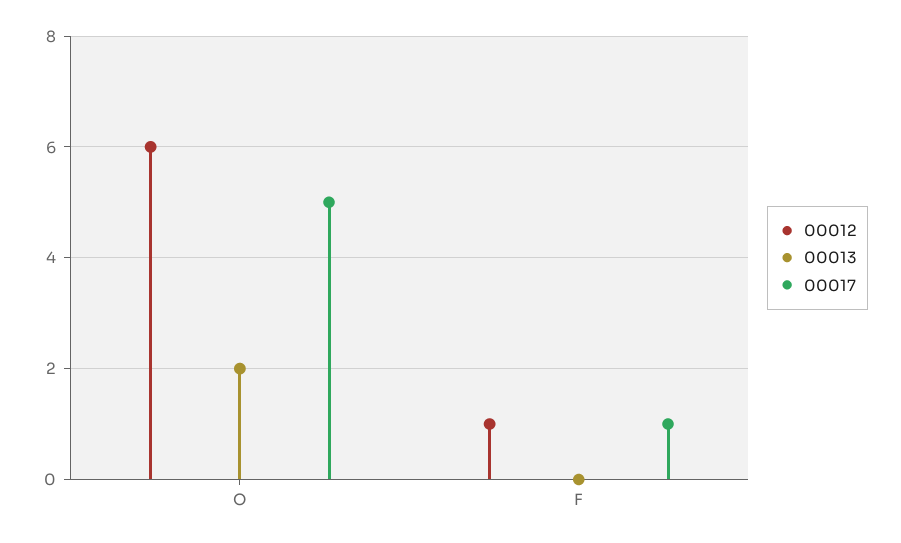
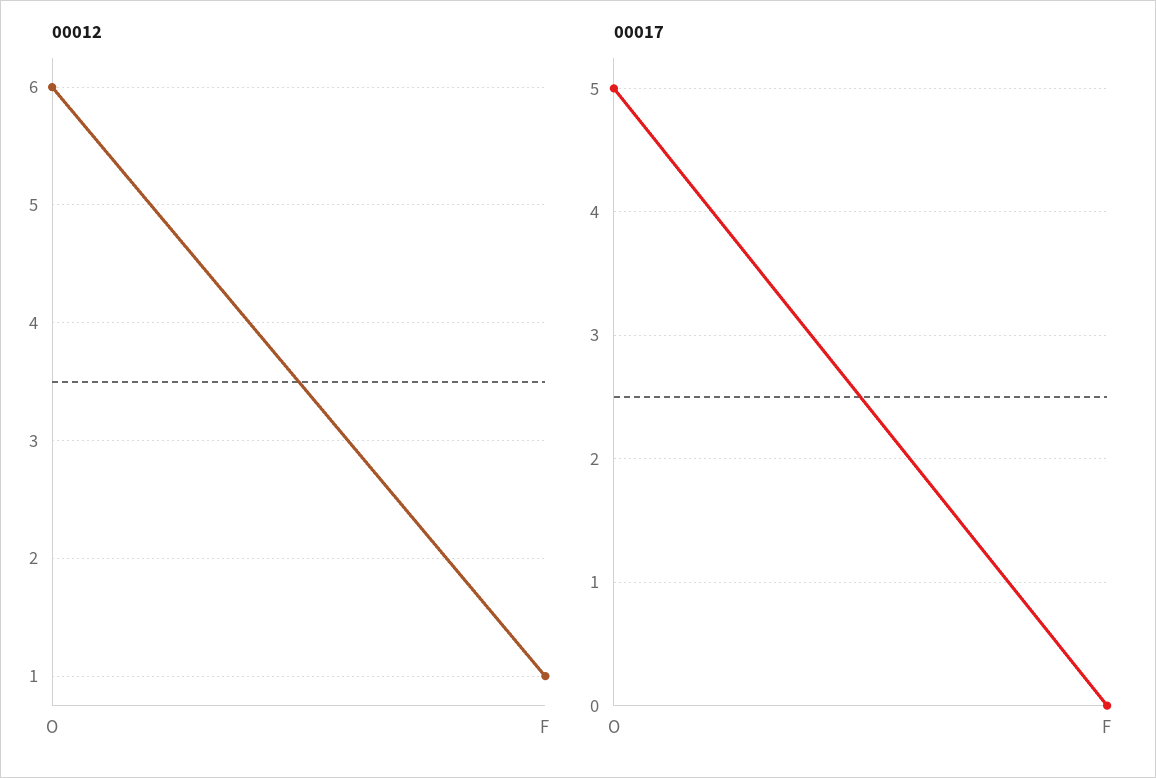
00013, O: 2 -> none
00013, F: 0 -> none
00017, F: 1 -> 0

